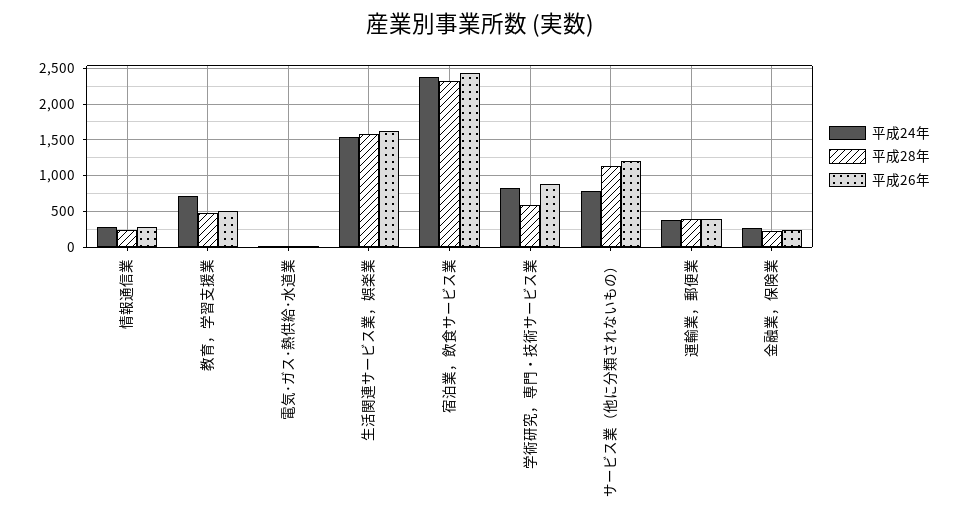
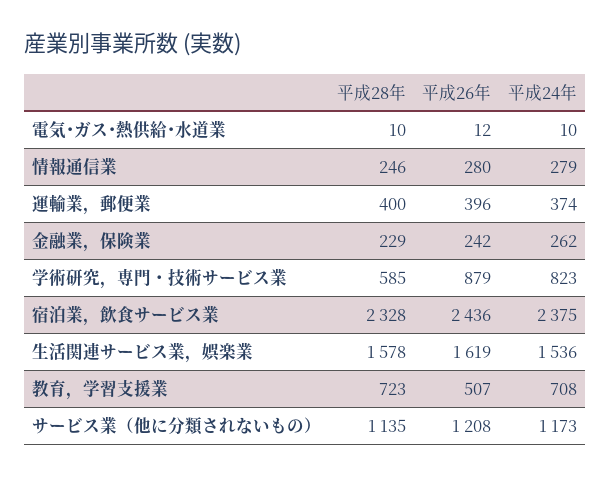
平成28年, 教育，学習支援業: 500 -> 723
平成24年, サービス業（他に分類されないもの）: 800 -> 1173

